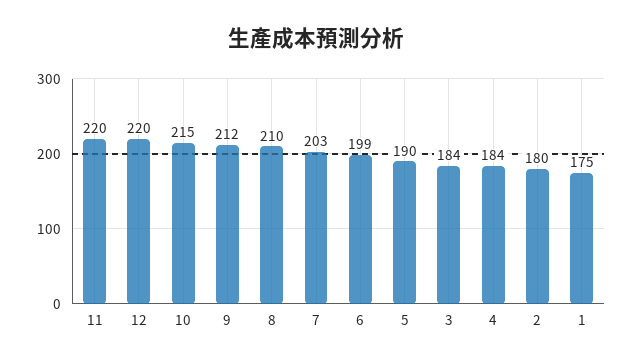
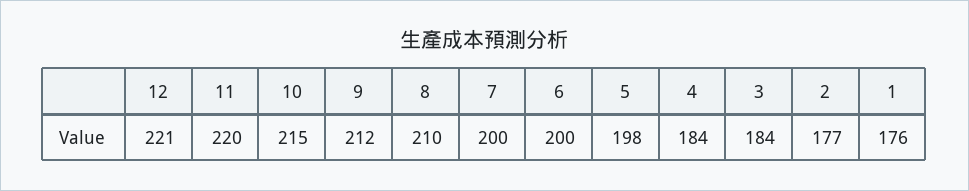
12: 220 -> 221
7: 203 -> 200
6: 199 -> 200
5: 190 -> 198
2: 180 -> 177
1: 175 -> 176

